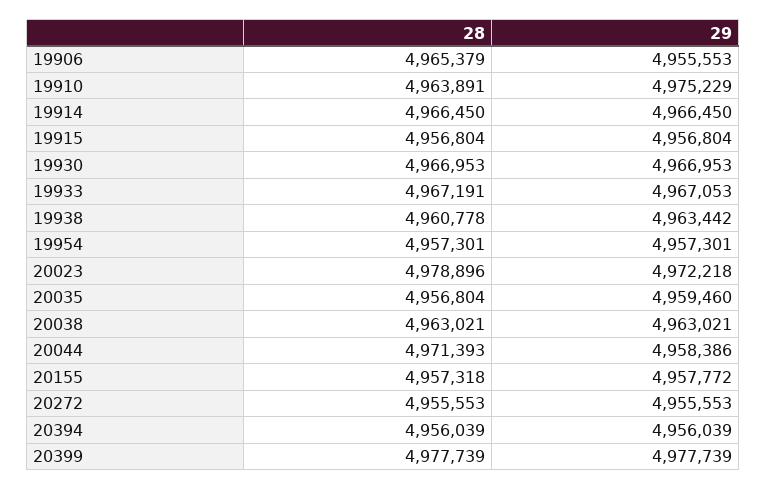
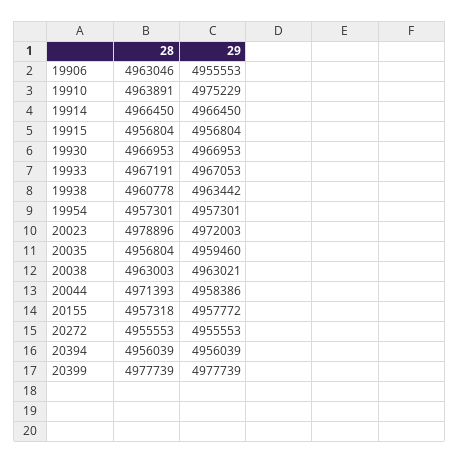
28, 19906: 4965379 -> 4963046
29, 20023: 4972218 -> 4972003
28, 20038: 4963021 -> 4963003

